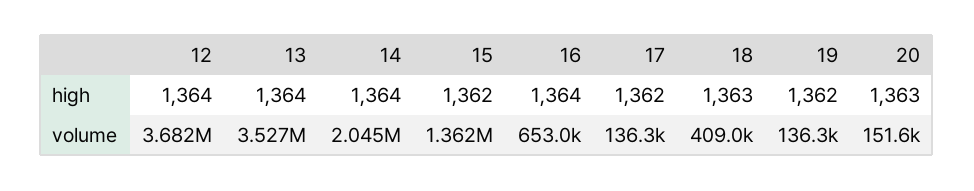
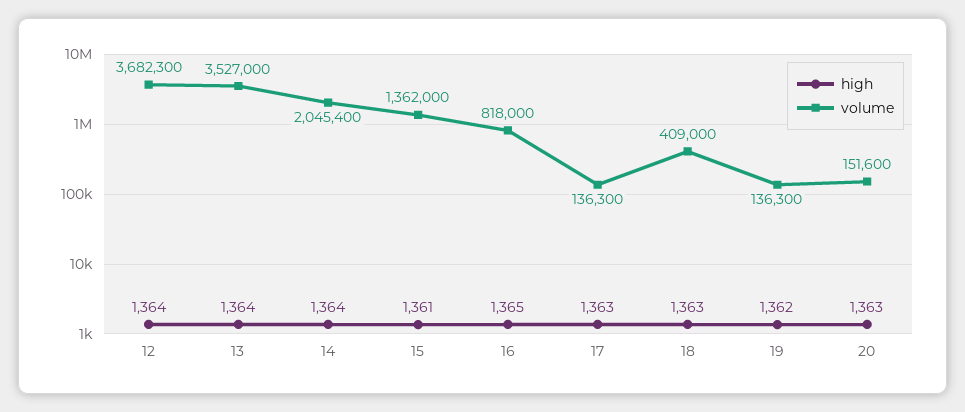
high, 15: 1362 -> 1361
high, 16: 1364 -> 1365
high, 17: 1362 -> 1363
volume, 16: 653000 -> 818000

